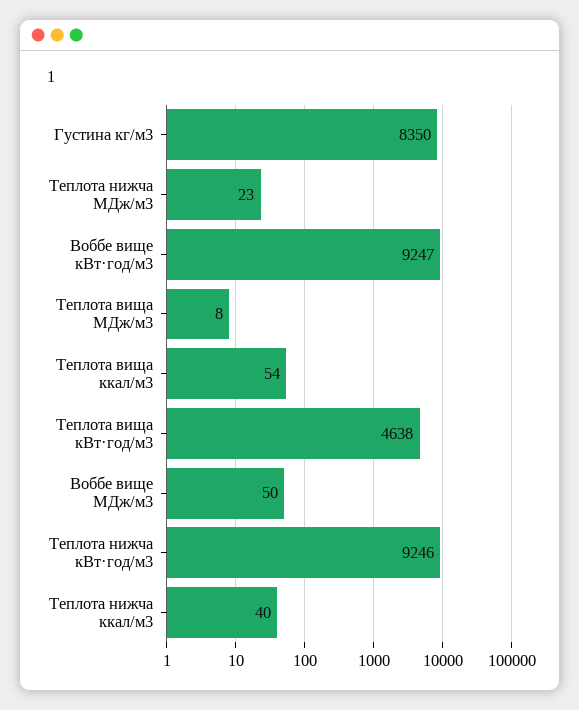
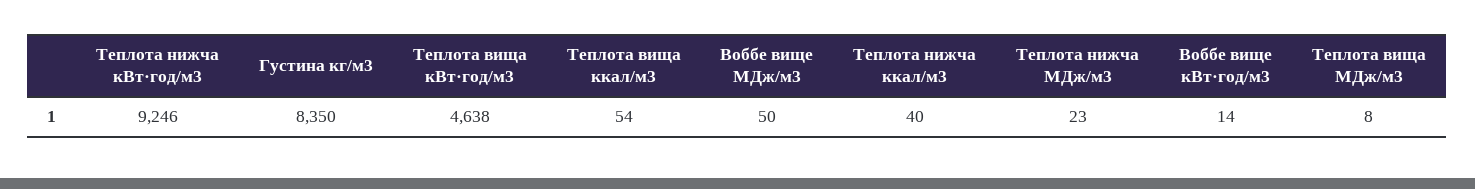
Воббе вище кВт·год/м3: 9247 -> 14

